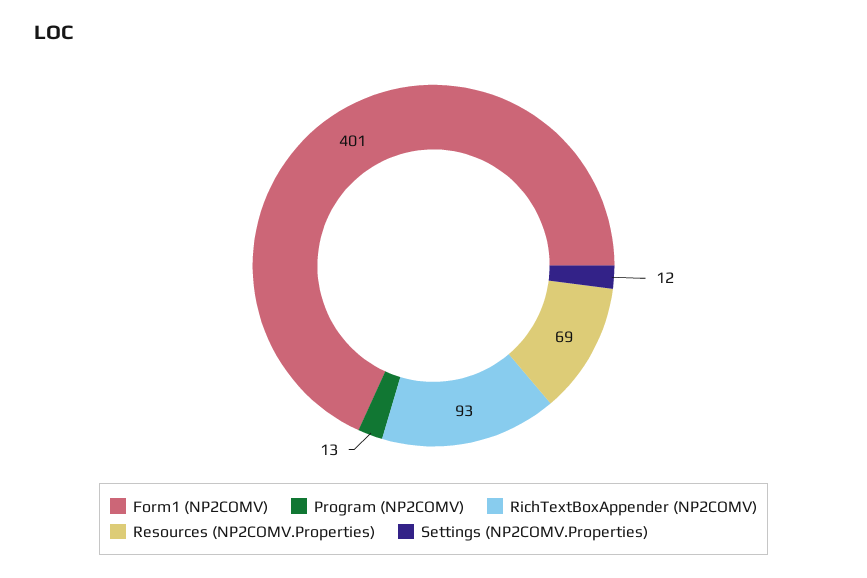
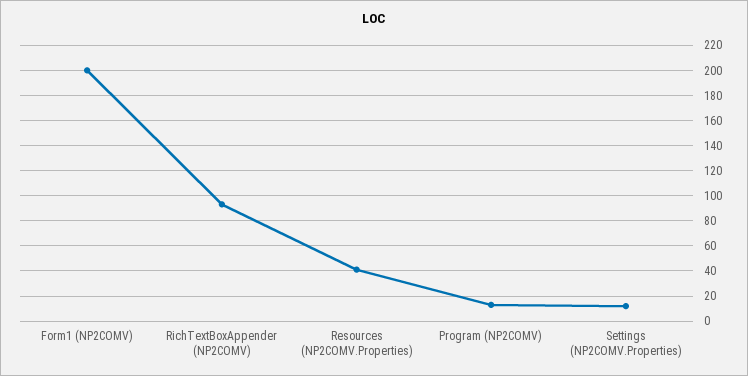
Form1 (NP2COMV): 401 -> 200
Resources (NP2COMV.Properties): 69 -> 40

